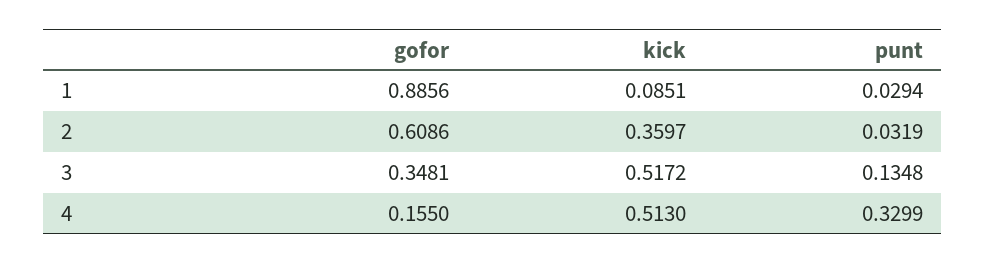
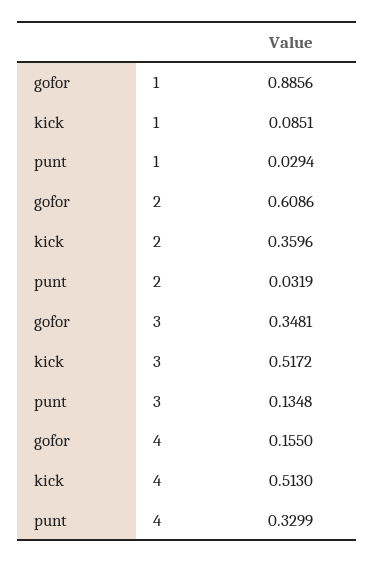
kick, 2: 0.3597 -> 0.3596

